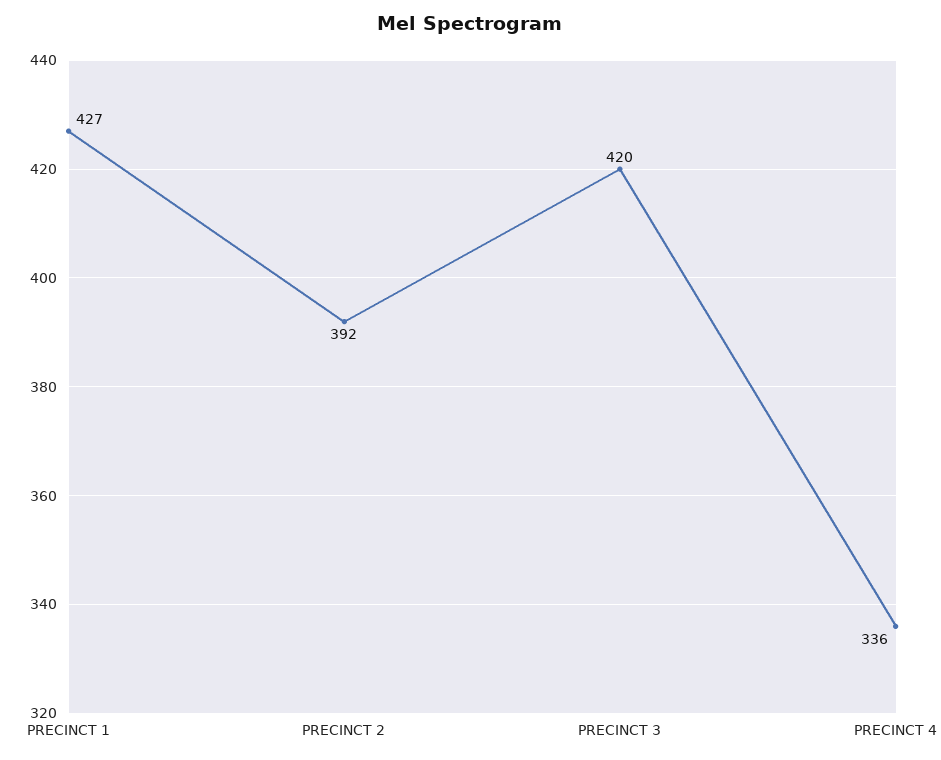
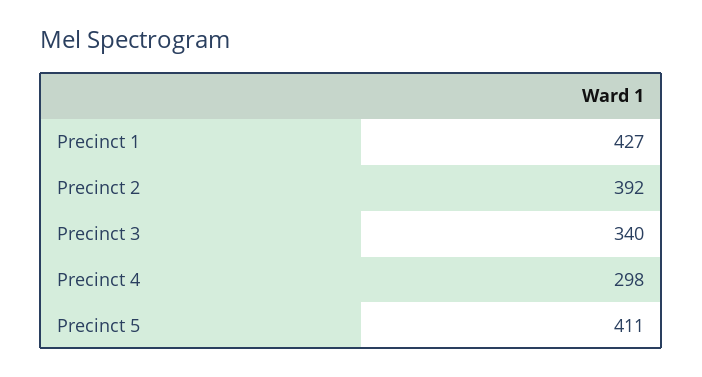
PRECINCT 3: 420 -> 340
PRECINCT 4: 336 -> 298
Precinct 5: none -> 411

